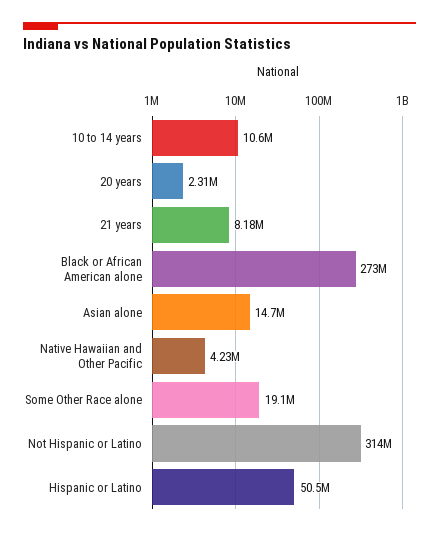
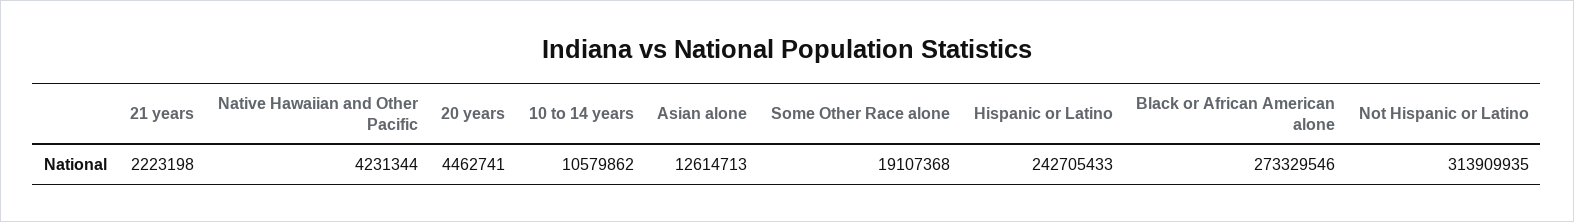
20 years: 2310000 -> 4462741
21 years: 8180000 -> 2223198
Asian alone: 14700000 -> 12614713
Hispanic or Latino: 50500000 -> 242705433

